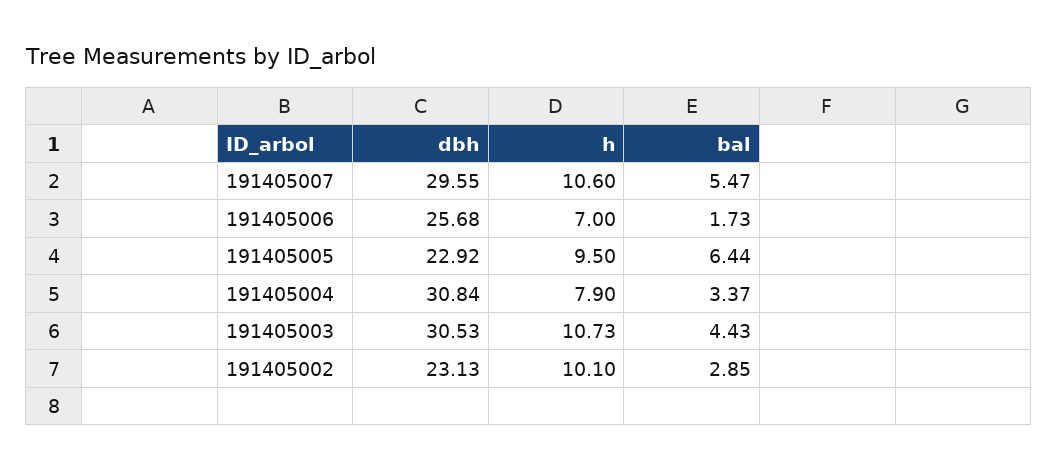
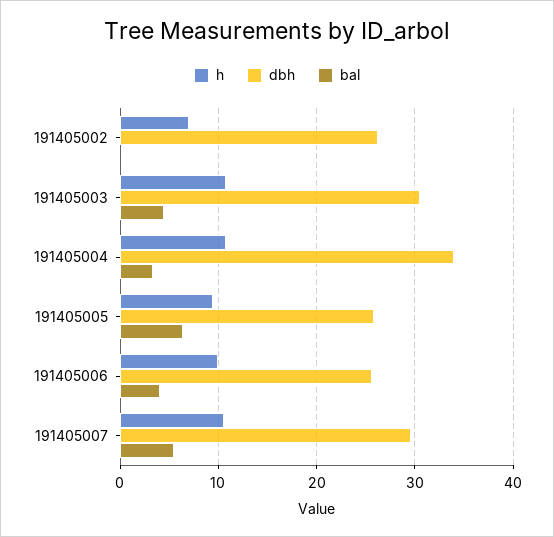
h, 191405006: 7 -> 10
bal, 191405006: 1.73 -> 4
dbh, 191405005: 22.92 -> 26
dbh, 191405004: 30.84 -> 34
h, 191405004: 7.9 -> 11
dbh, 191405002: 23.13 -> 26
h, 191405002: 10.1 -> 7
bal, 191405002: 2.85 -> 0

